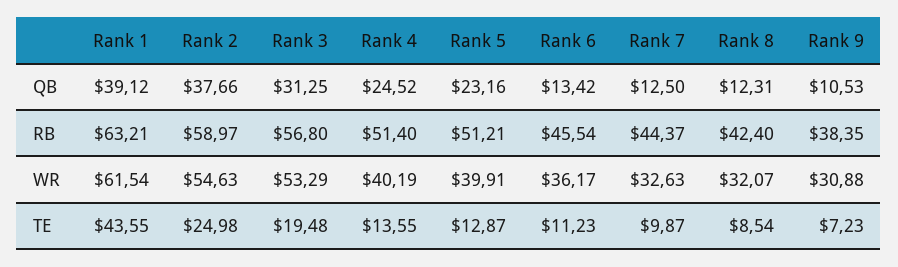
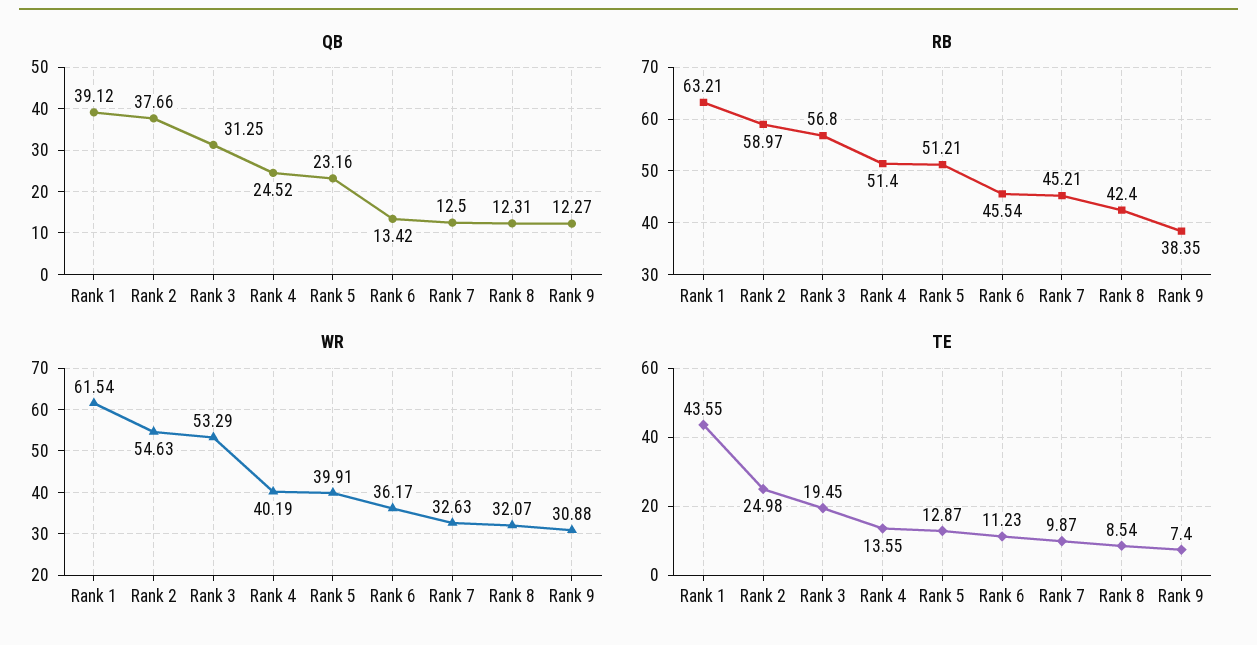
QB, Rank 9: 10.53 -> 12.27
RB, Rank 7: 44.37 -> 45.21
TE, Rank 3: 19.48 -> 19.45
TE, Rank 9: 7.23 -> 7.4

